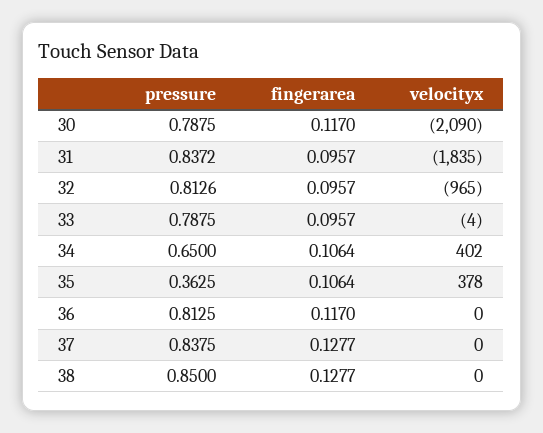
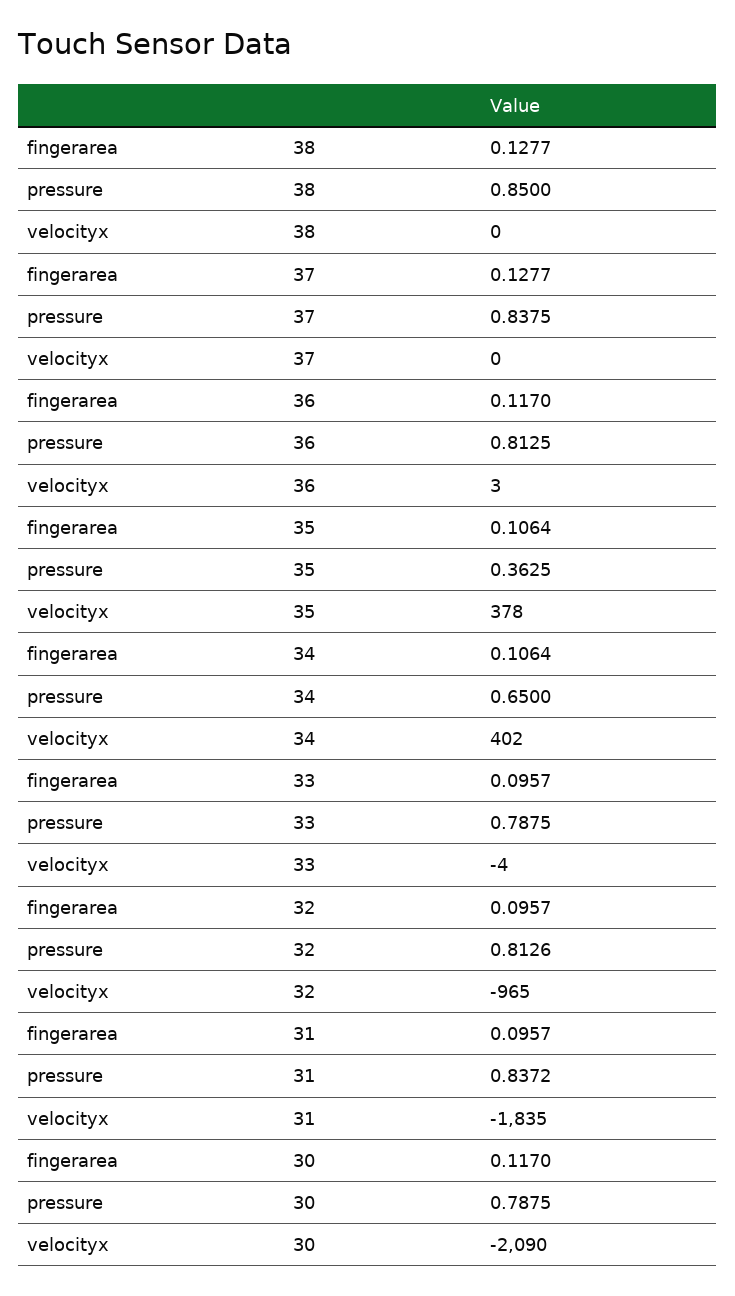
velocityx, 36: 0 -> 3

